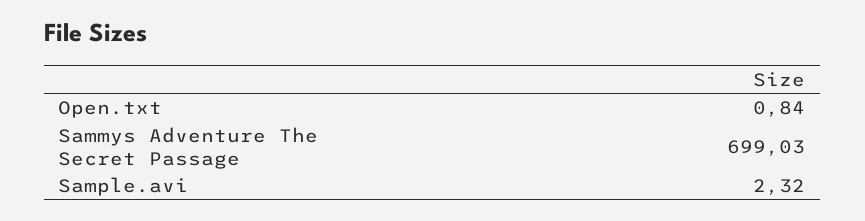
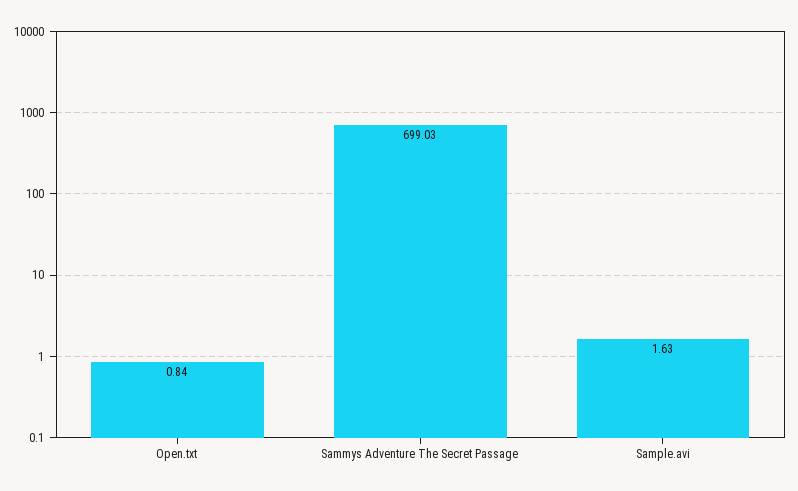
Sample.avi: 2.32 -> 1.63

